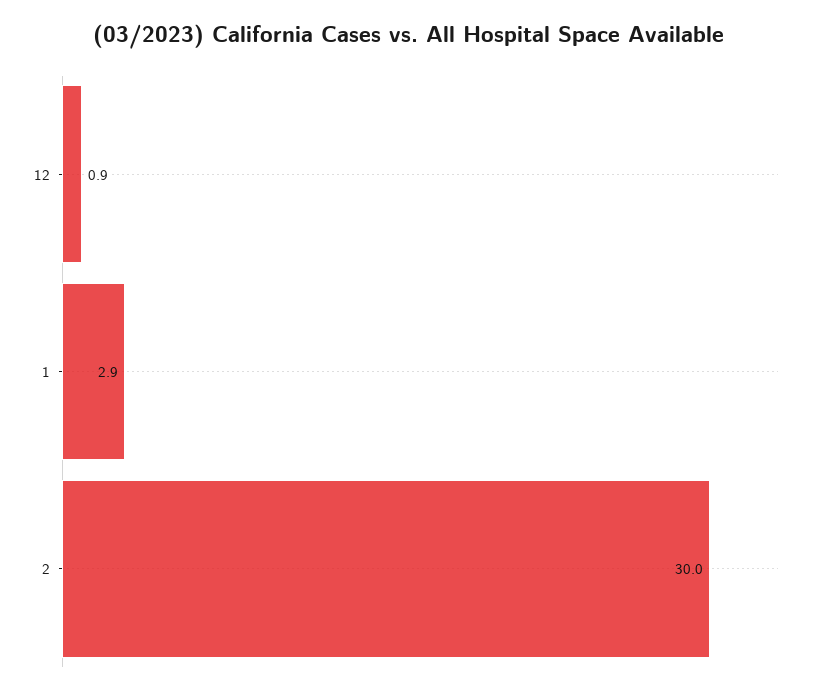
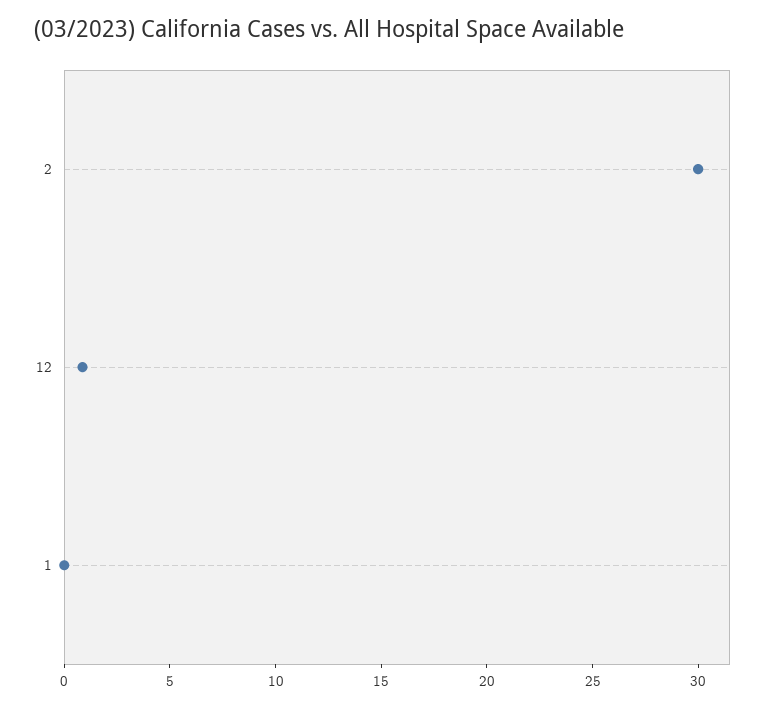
1: 2.9 -> 0

